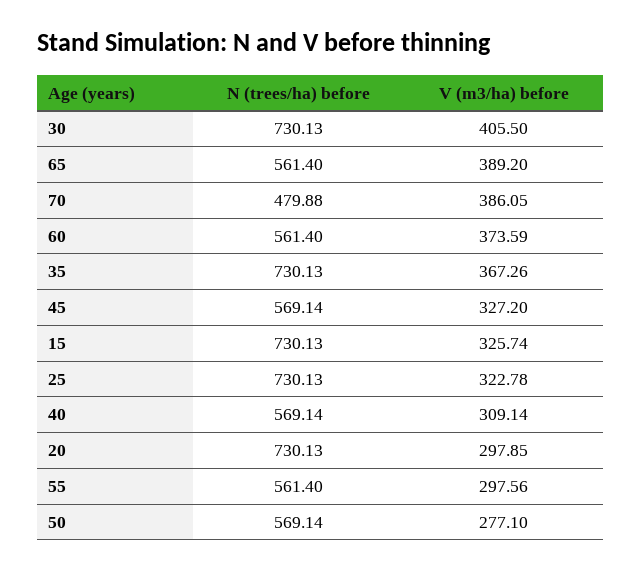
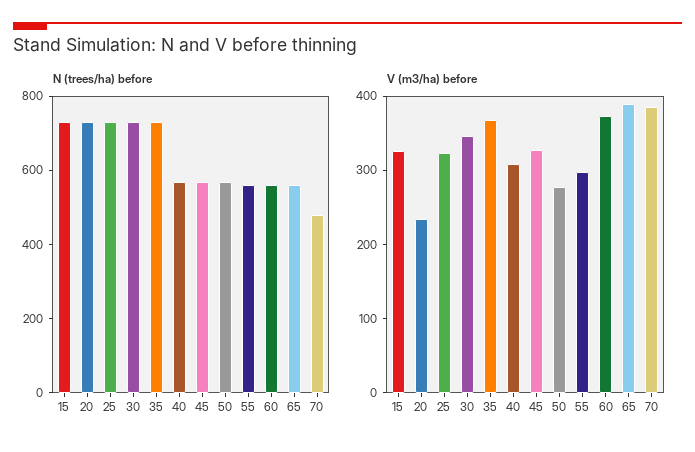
V (m3/ha) before, 30: 405.5 -> 340
V (m3/ha) before, 20: 297.85 -> 240

